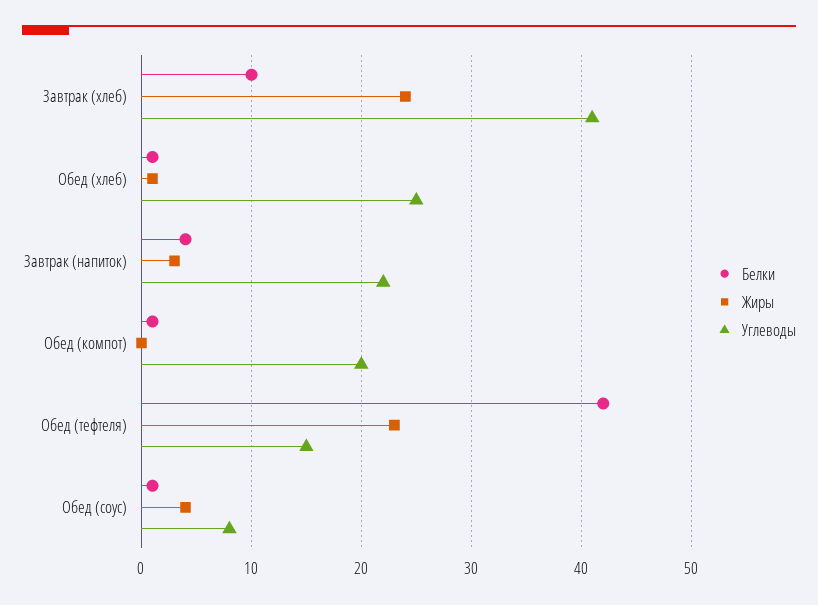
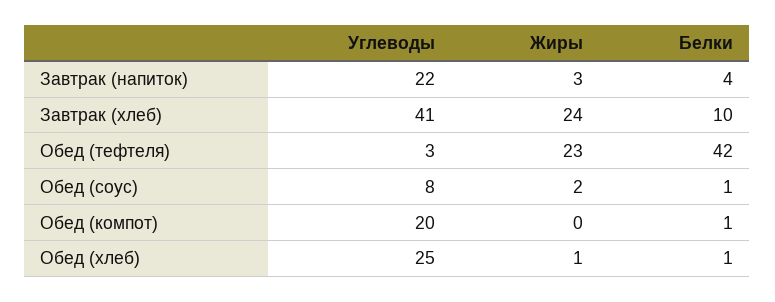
Углеводы, Обед (тефтеля): 15 -> 3
Жиры, Обед (соус): 4 -> 2

